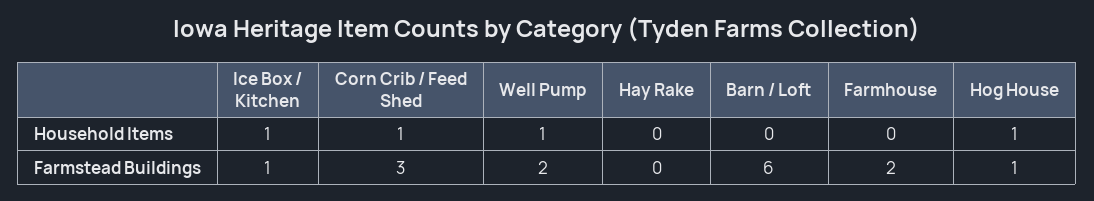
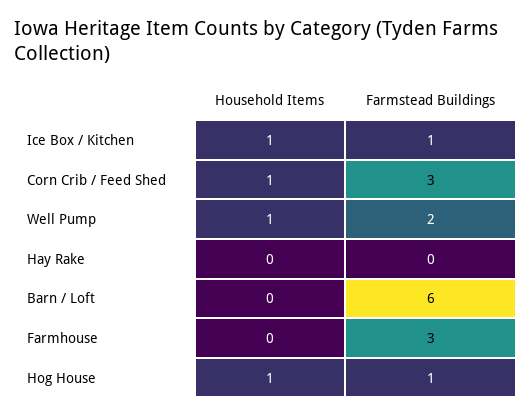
Farmhouse, Farmstead Buildings: 2 -> 3

